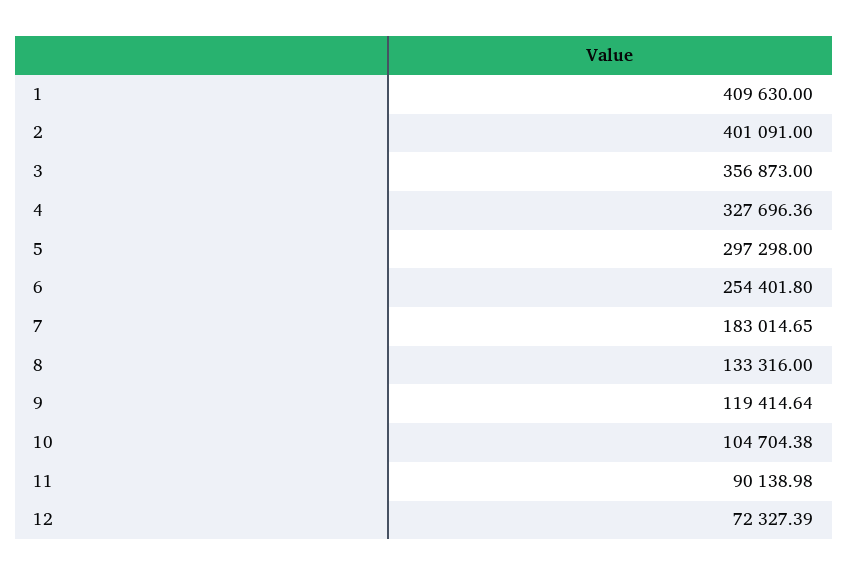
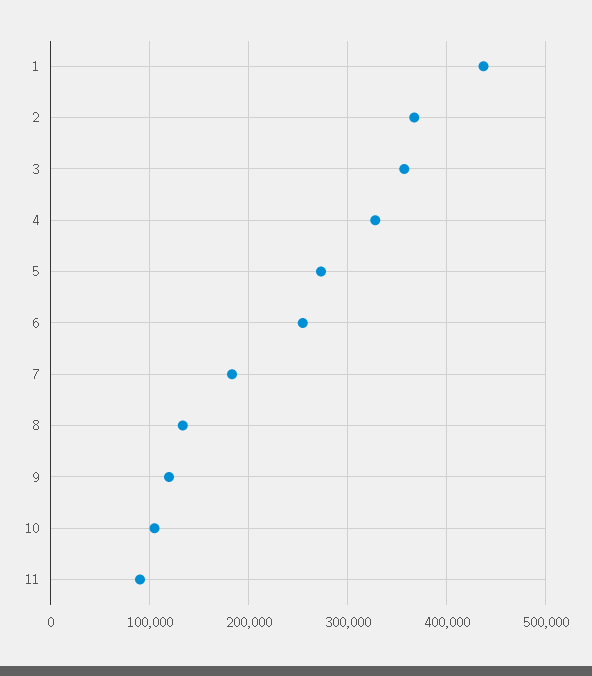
1: 409630 -> 440000
2: 401091 -> 370000
5: 297298 -> 270000
12: 72327.39 -> none

